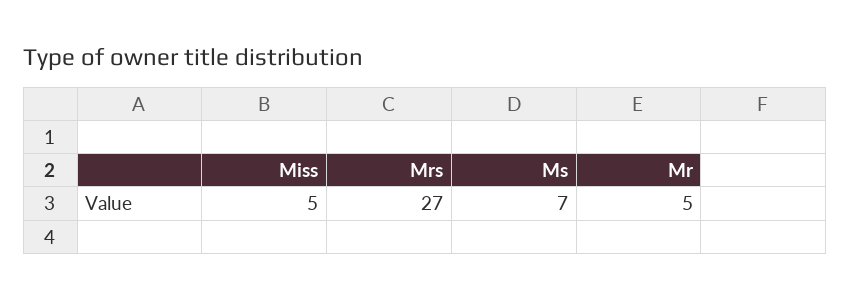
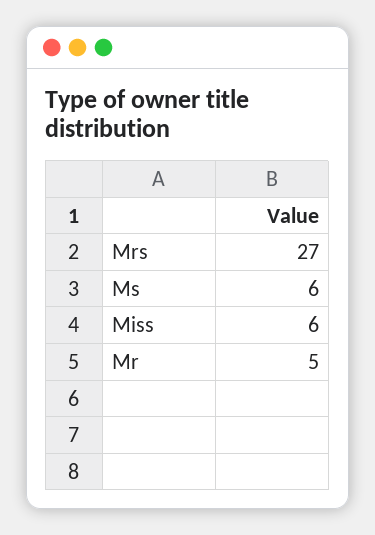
Miss: 5 -> 6
Ms: 7 -> 6

